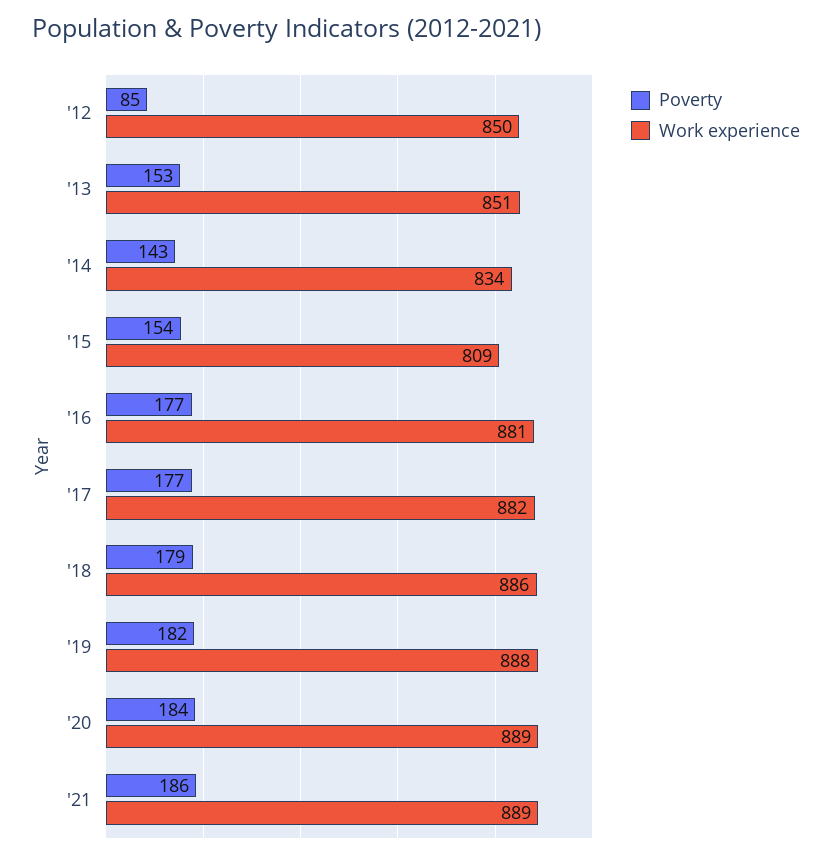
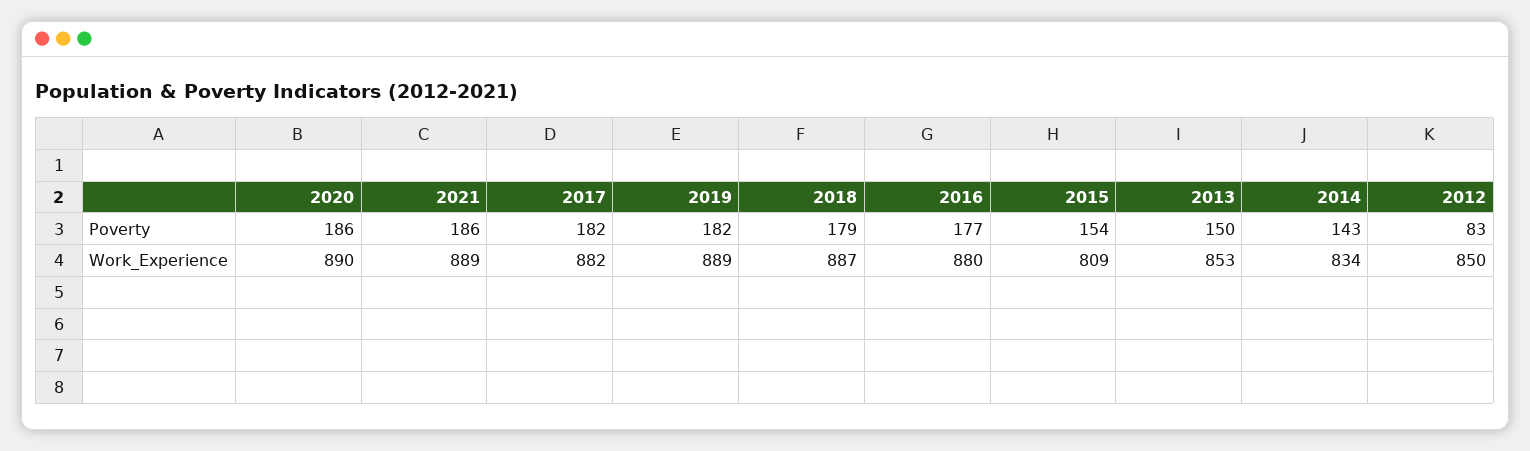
Poverty, '12: 85 -> 83
Poverty, '13: 153 -> 150
Work experience, '13: 851 -> 853
Work experience, '16: 881 -> 880
Poverty, '17: 177 -> 182
Work experience, '18: 886 -> 887
Work experience, '19: 888 -> 889
Poverty, '20: 184 -> 186
Work experience, '20: 889 -> 890

